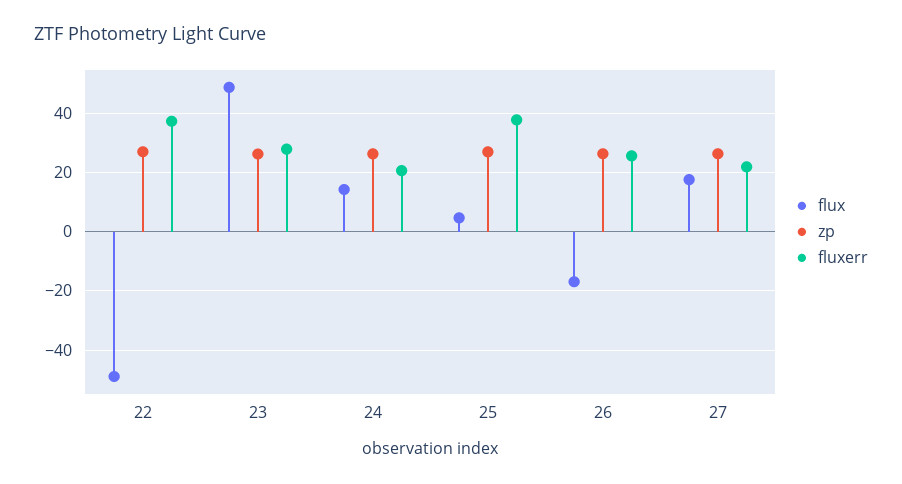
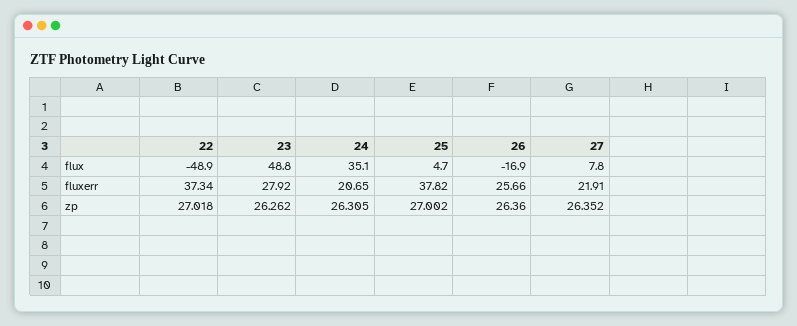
flux, 24: 15 -> 35.1
flux, 27: 17.5 -> 7.8

